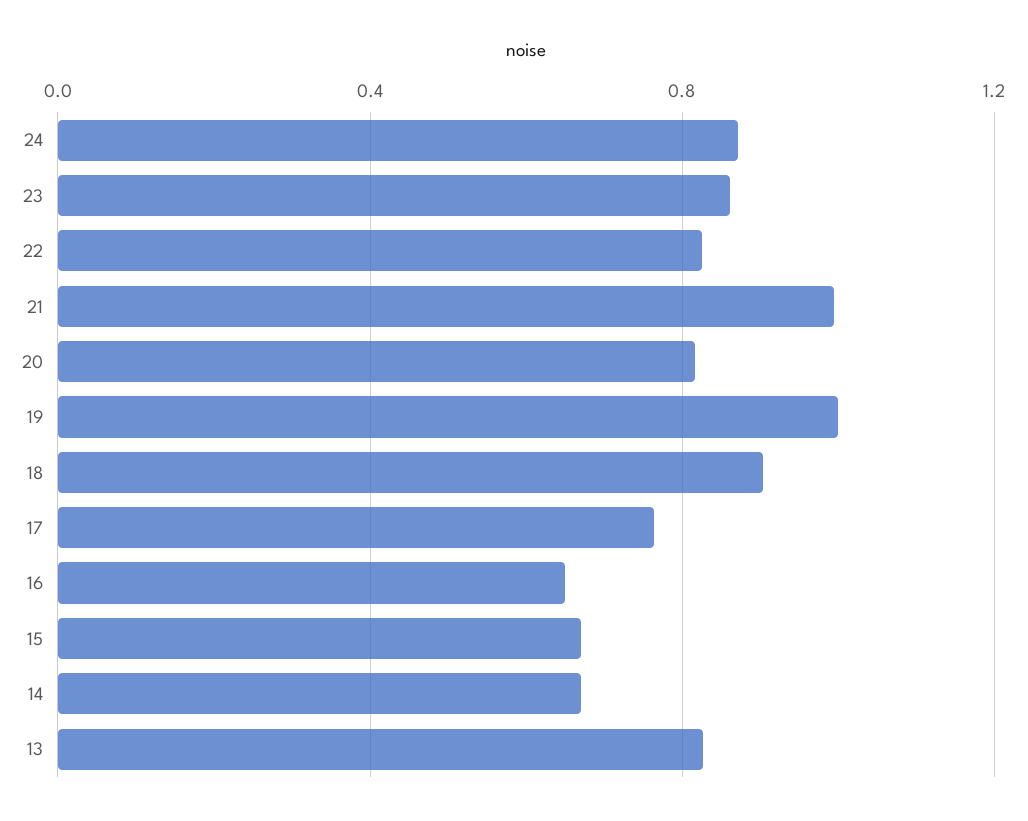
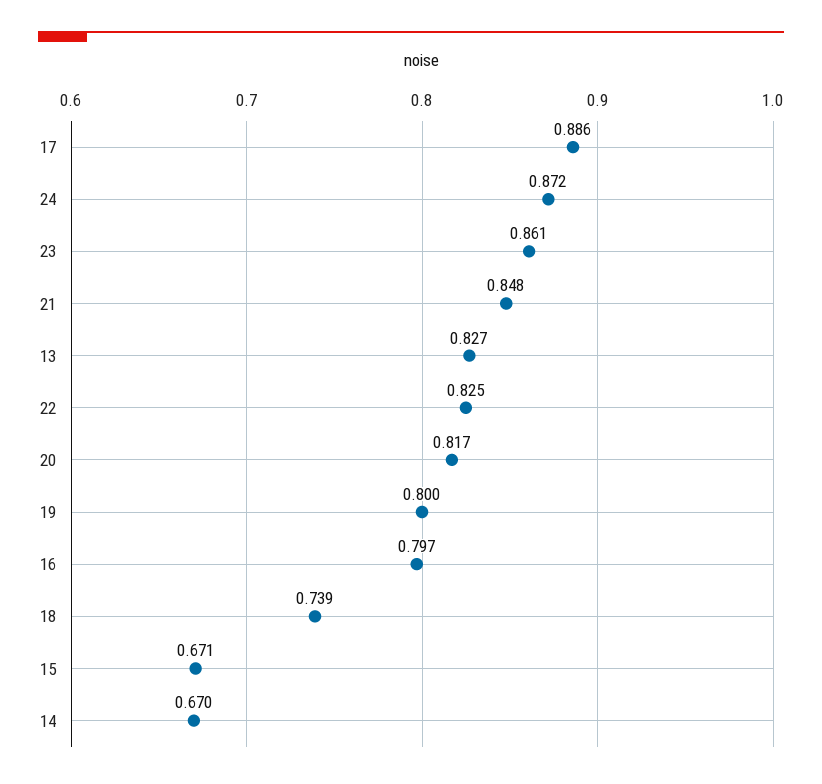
21: 1 -> 0.848
19: 1 -> 0.8
18: 0.9 -> 0.739
17: 0.75 -> 0.886
16: 0.65 -> 0.797

